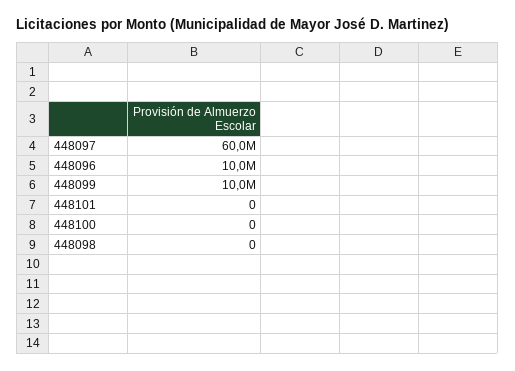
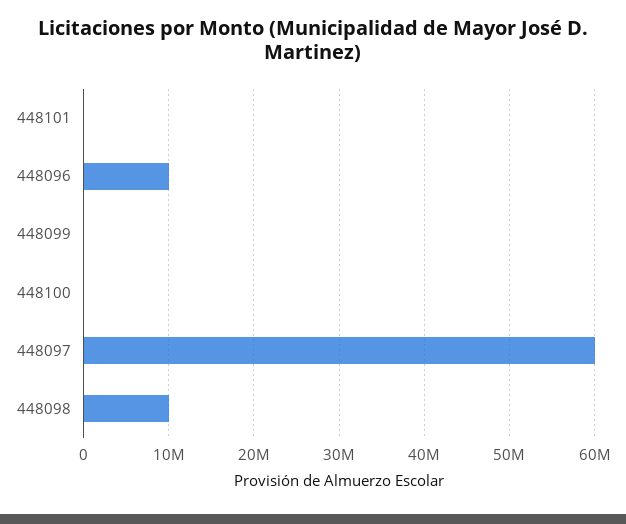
448099: 10000000 -> 0
448098: 0 -> 10000000

